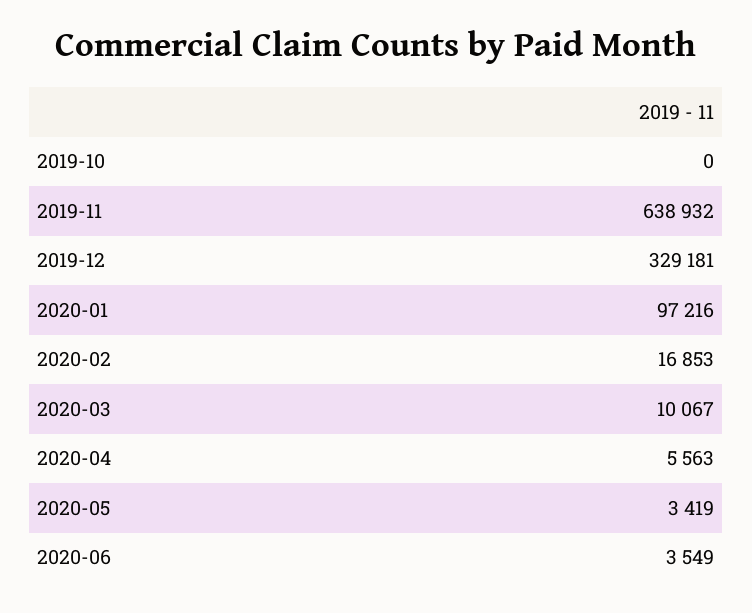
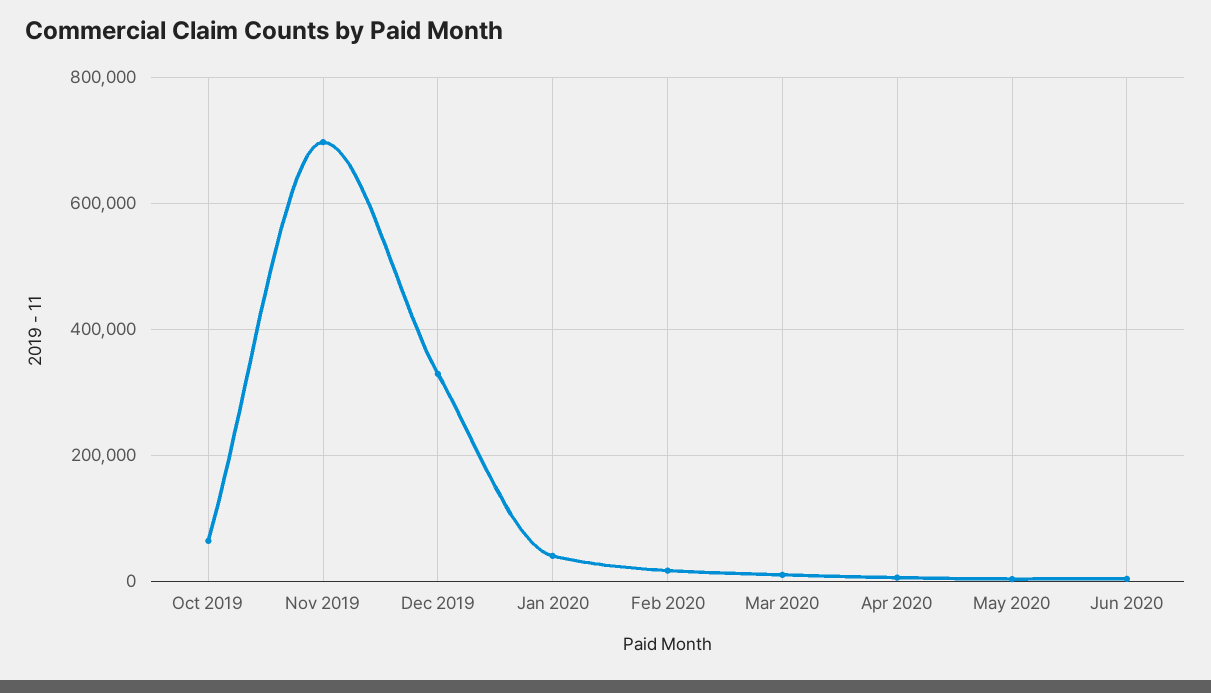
2019-10: 0 -> 60000
2019-11: 638932 -> 700000
2020-01: 97216 -> 40000

